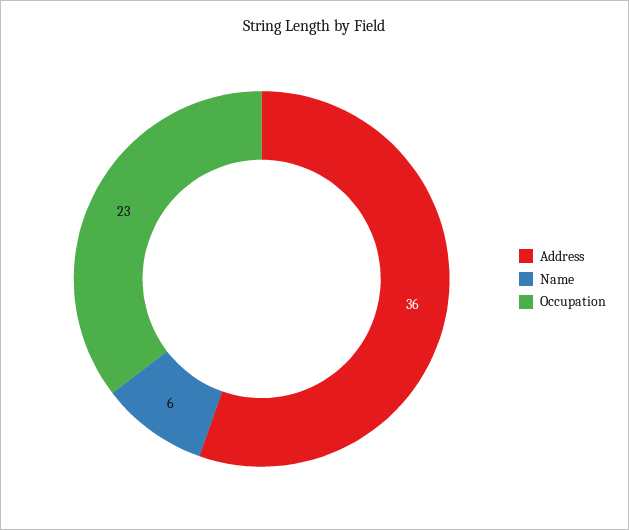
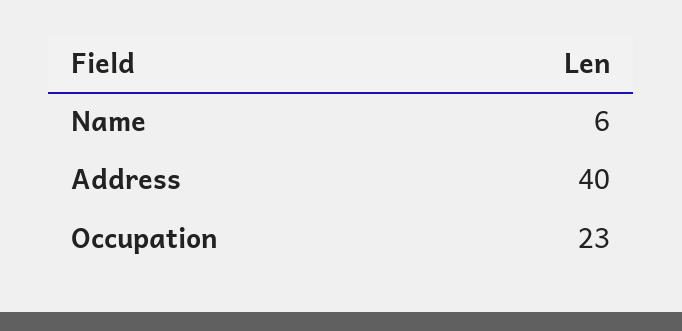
Address: 36 -> 40

